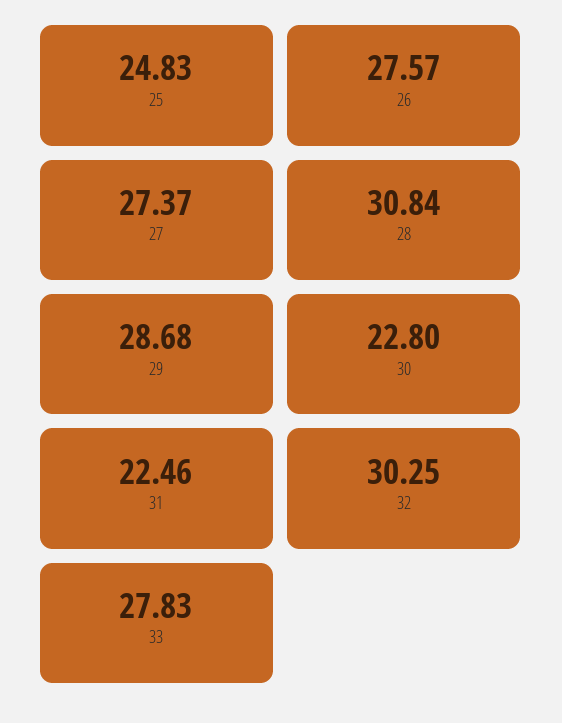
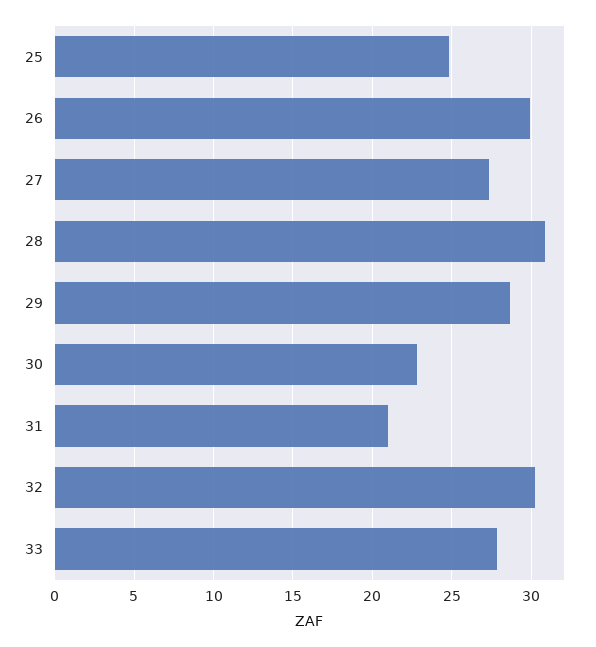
26: 27.57 -> 30
31: 22.46 -> 21

